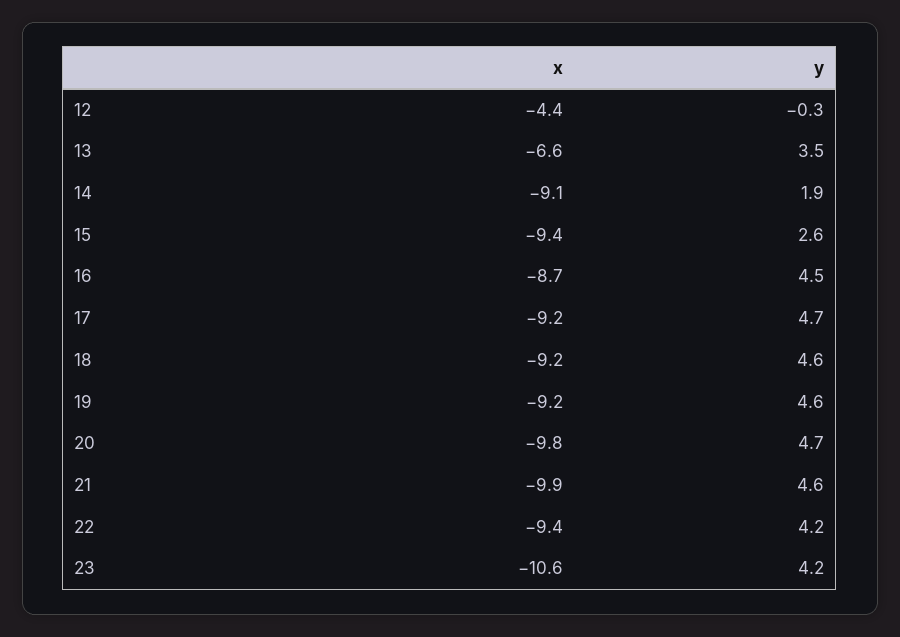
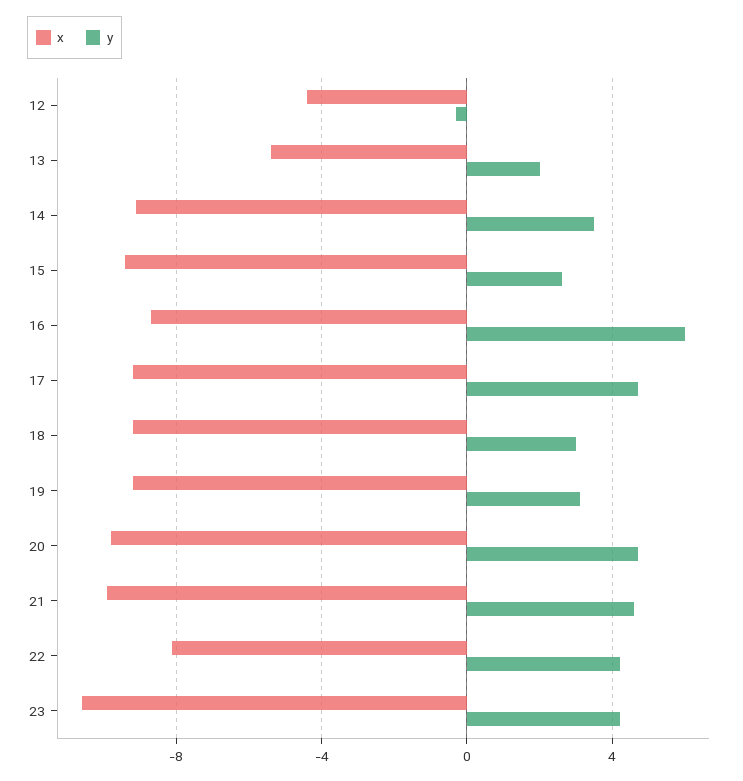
x, 13: -6.6 -> -5.5
y, 13: 3.5 -> 2
y, 14: 1.9 -> 3.5
y, 16: 4.5 -> 6
y, 18: 4.6 -> 3
y, 19: 4.6 -> 3
x, 22: -9.4 -> -8

